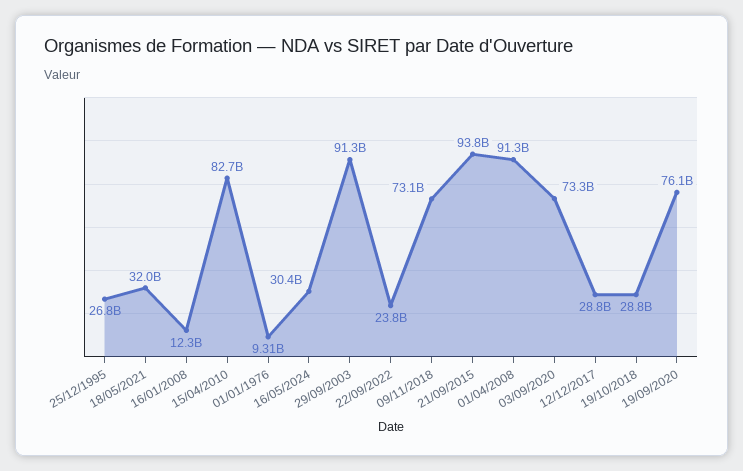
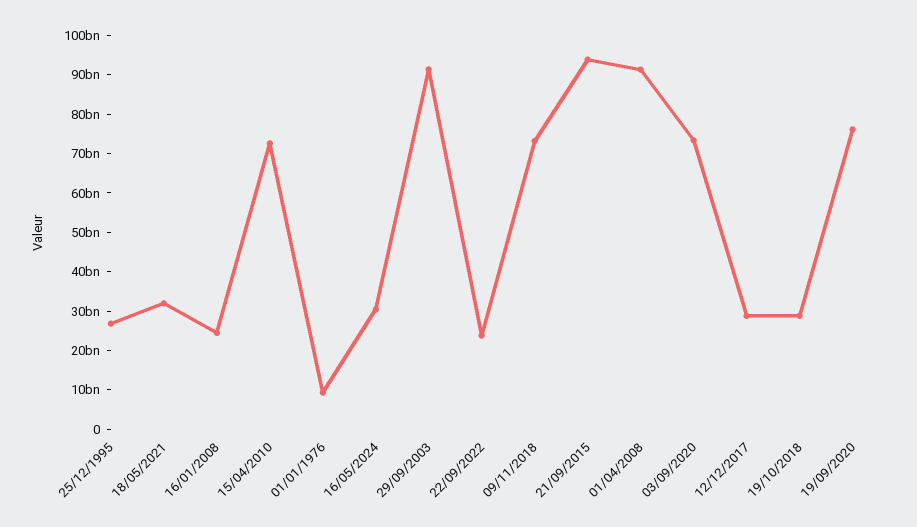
16/01/2008: 12300000000 -> 25000000000
15/04/2010: 82700000000 -> 72500000000

